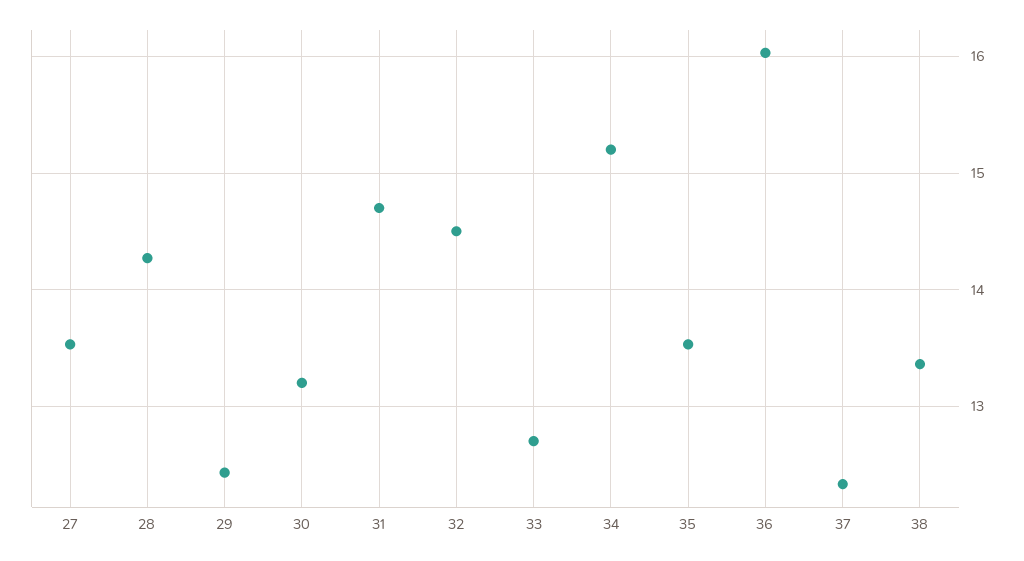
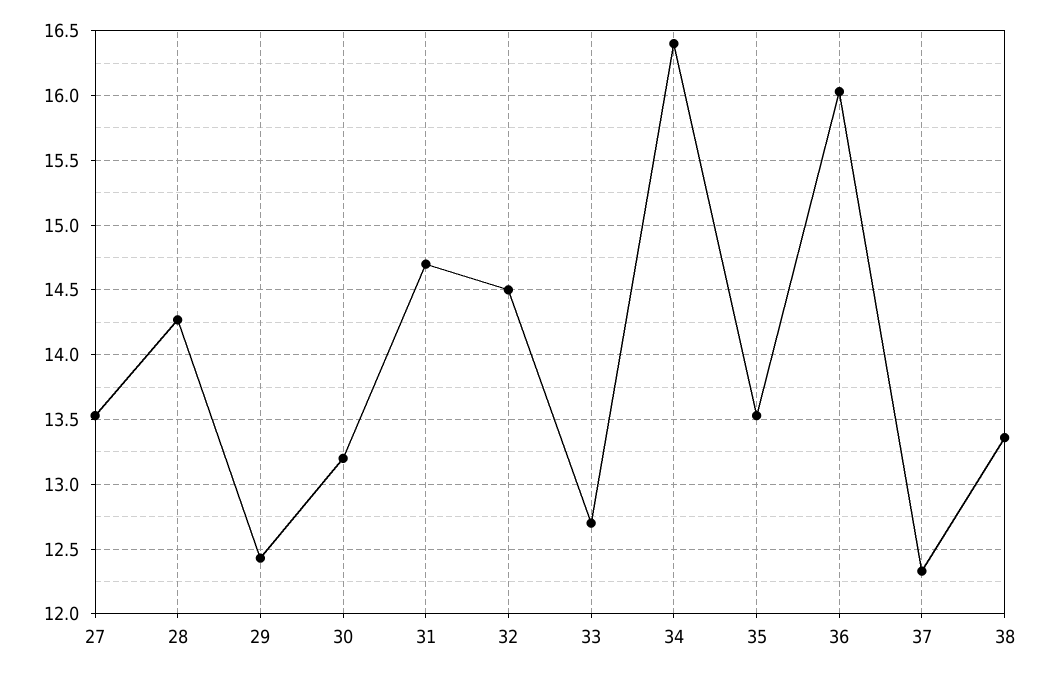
34: 15.2 -> 16.4

